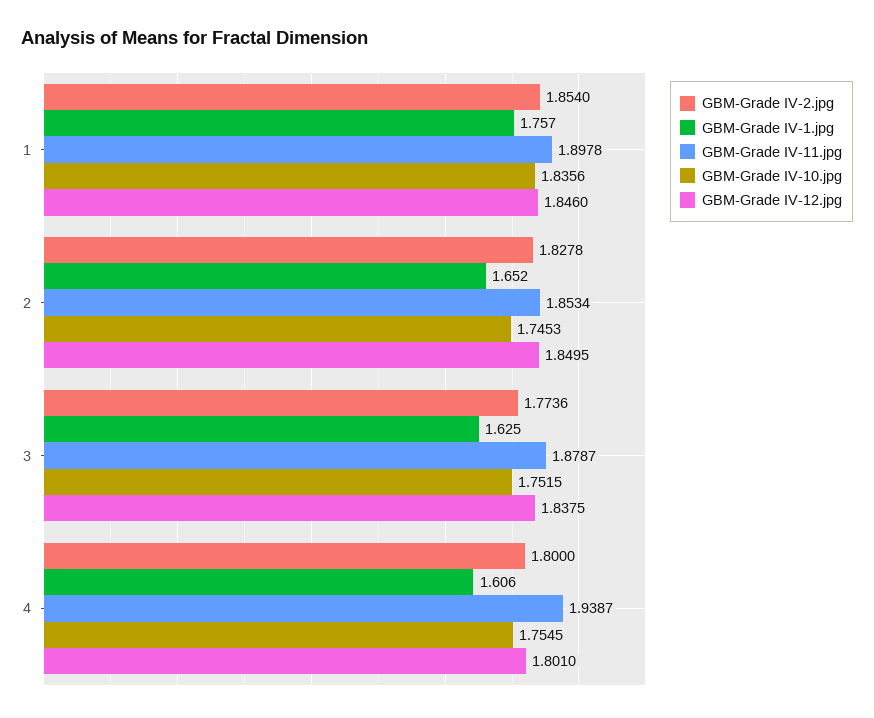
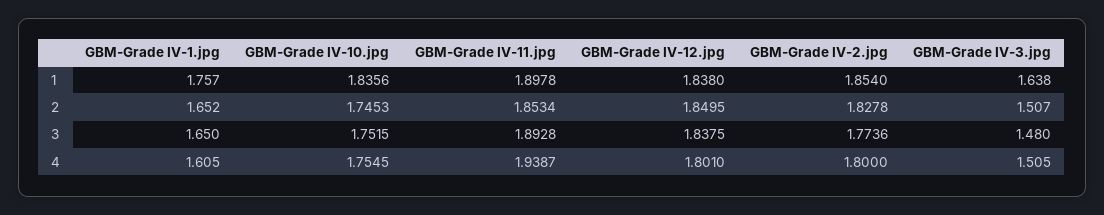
GBM-Grade IV-12.jpg, 1: 1.846 -> 1.838
GBM-Grade IV-1.jpg, 3: 1.625 -> 1.65
GBM-Grade IV-11.jpg, 3: 1.8787 -> 1.8928
GBM-Grade IV-1.jpg, 4: 1.606 -> 1.605
GBM-Grade IV-3.jpg, 1: none -> 1.638
GBM-Grade IV-3.jpg, 2: none -> 1.507
GBM-Grade IV-3.jpg, 3: none -> 1.48
GBM-Grade IV-3.jpg, 4: none -> 1.505

